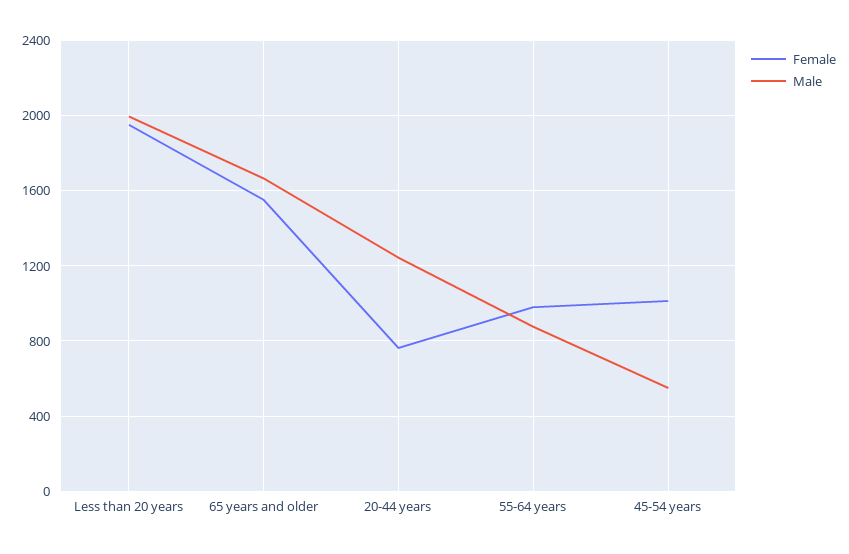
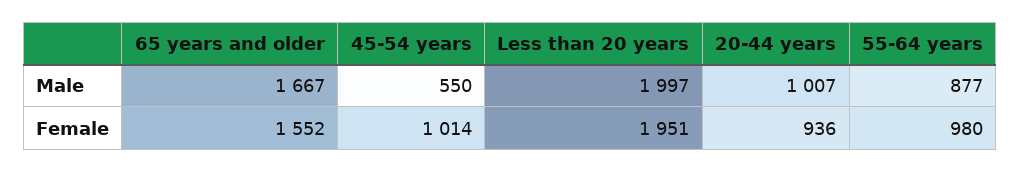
Female, 20-44 years: 750 -> 936
Male, 20-44 years: 1250 -> 1007

